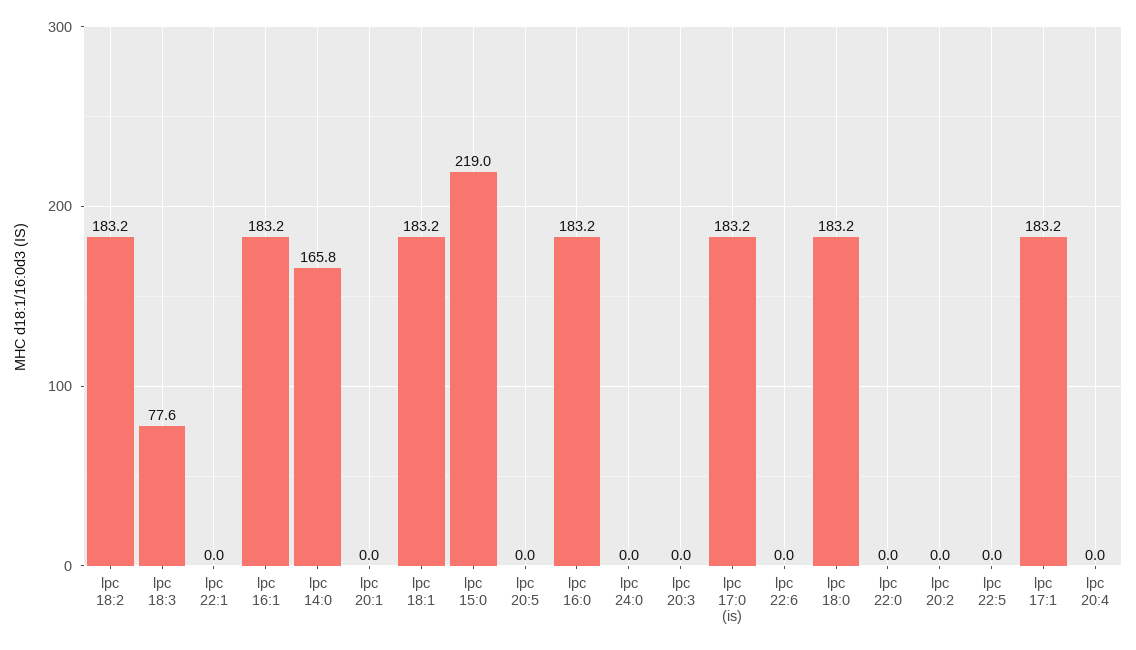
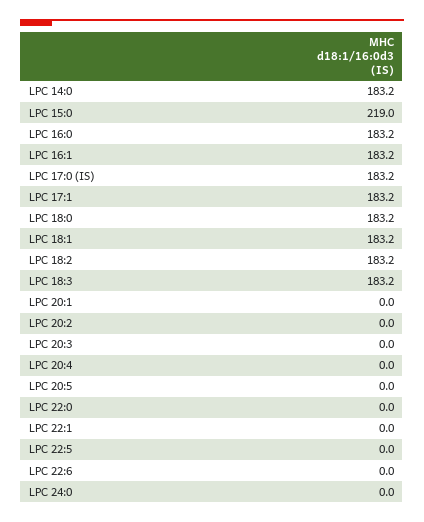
lpc 18:3: 77.6 -> 183.2
lpc 14:0: 165.8 -> 183.2

